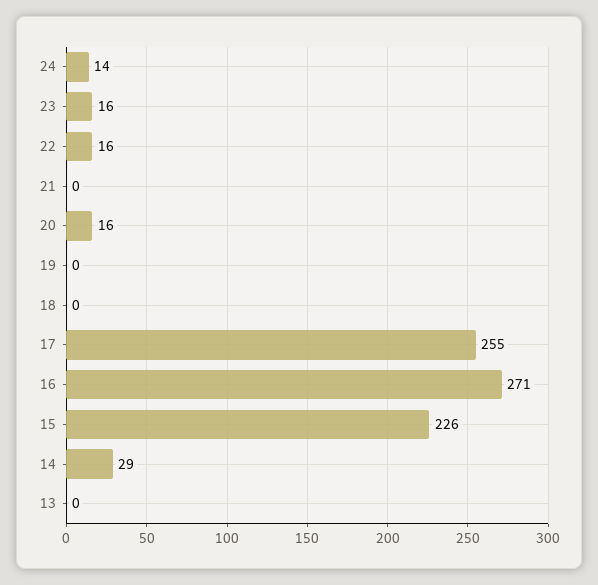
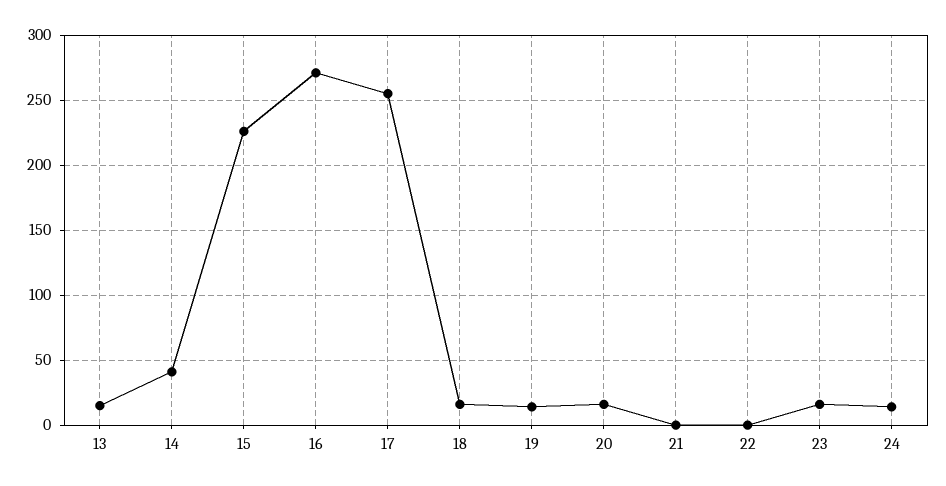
22: 16 -> 0
19: 0 -> 15
18: 0 -> 15
14: 29 -> 40
13: 0 -> 15

